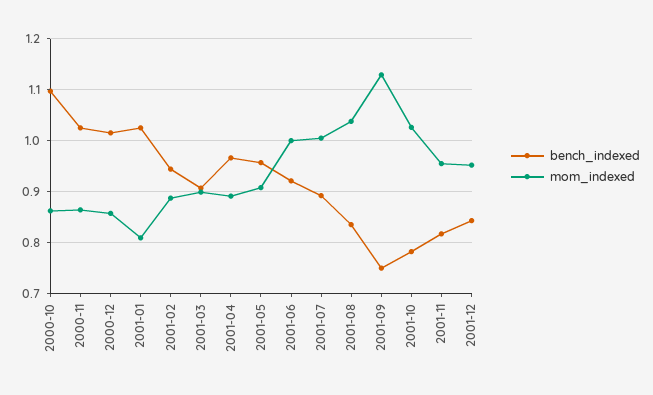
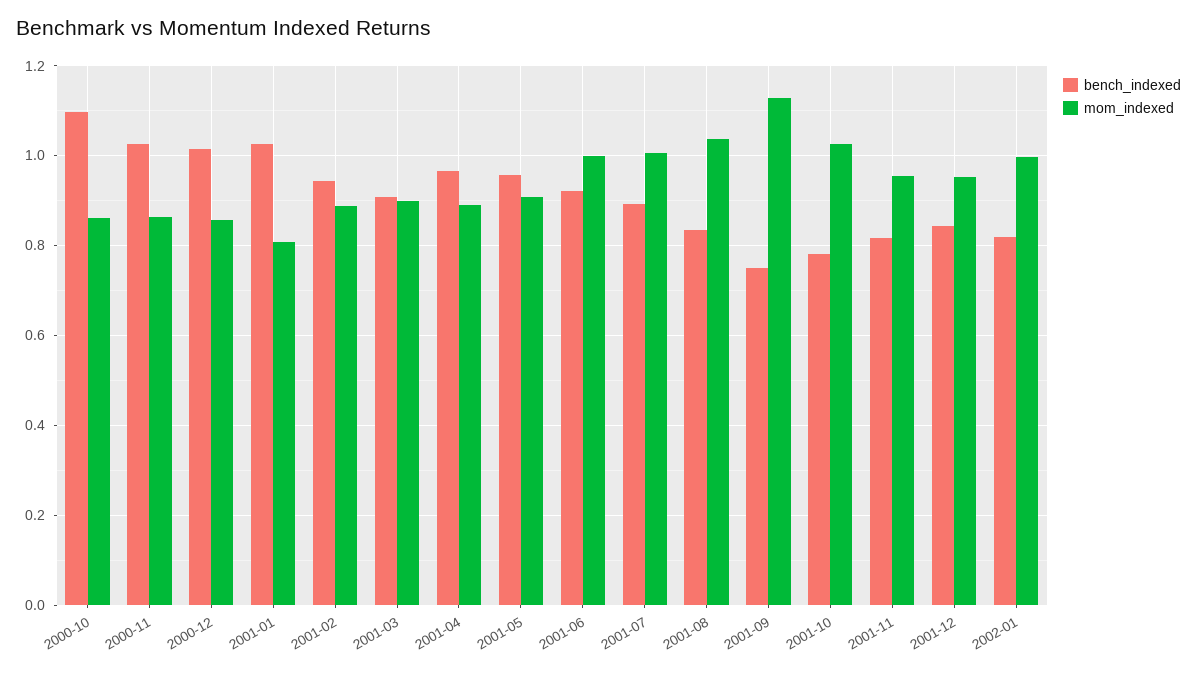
bench_indexed, 2002-01: none -> 0.82
mom_indexed, 2002-01: none -> 1

